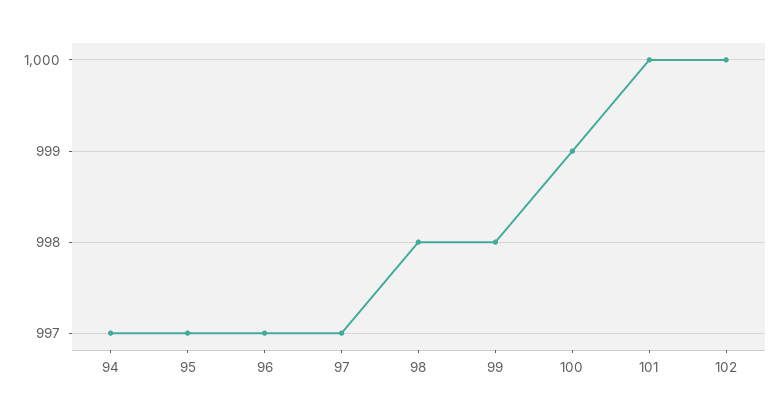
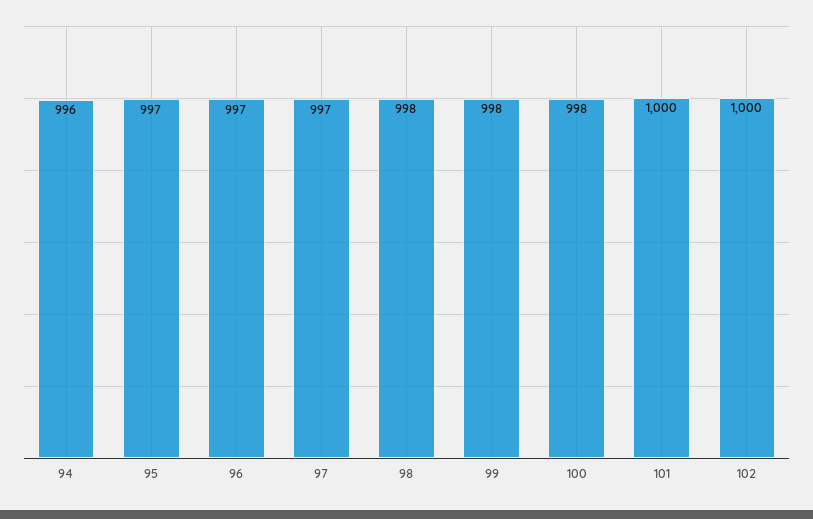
94: 997 -> 996
100: 999 -> 998

